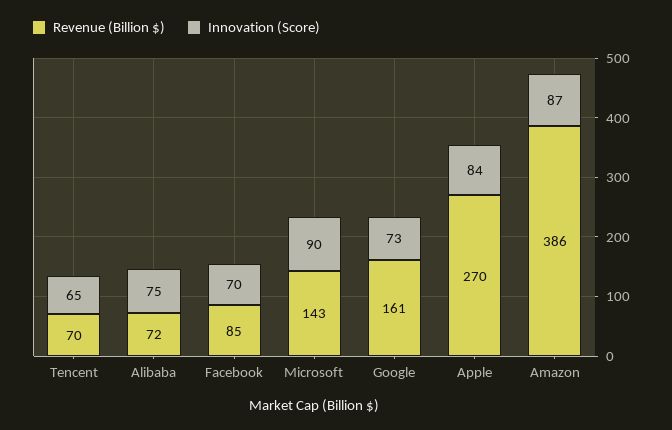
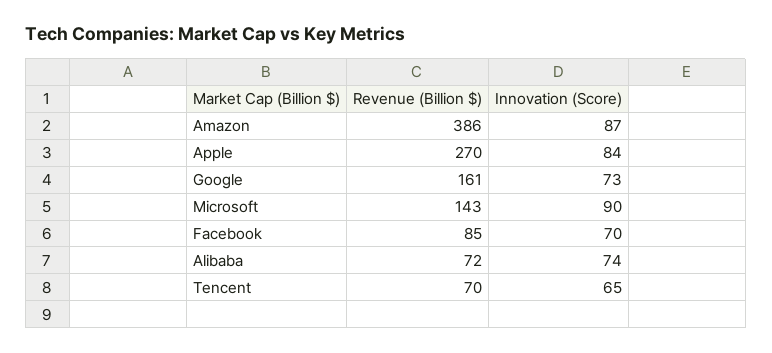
Innovation (Score), Alibaba: 75 -> 74

